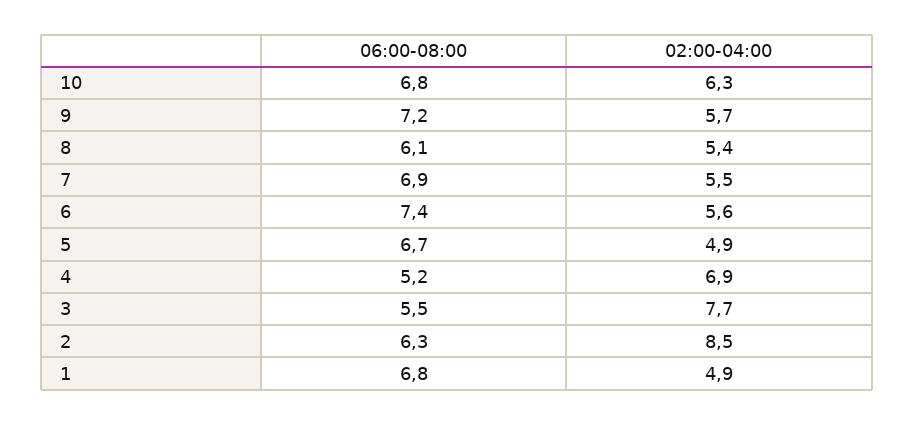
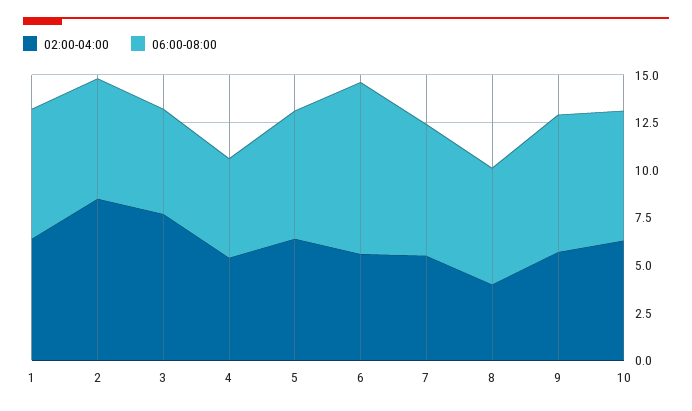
02:00-04:00, 8: 5.4 -> 4
06:00-08:00, 6: 7.4 -> 9
02:00-04:00, 5: 4.9 -> 6.5
02:00-04:00, 4: 6.9 -> 5.5
02:00-04:00, 1: 4.9 -> 6.5

